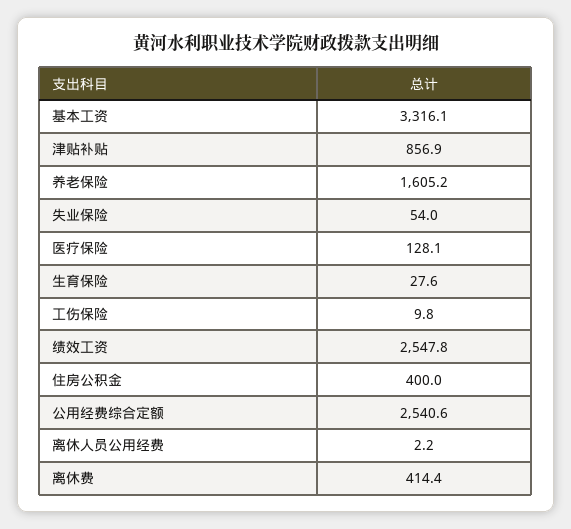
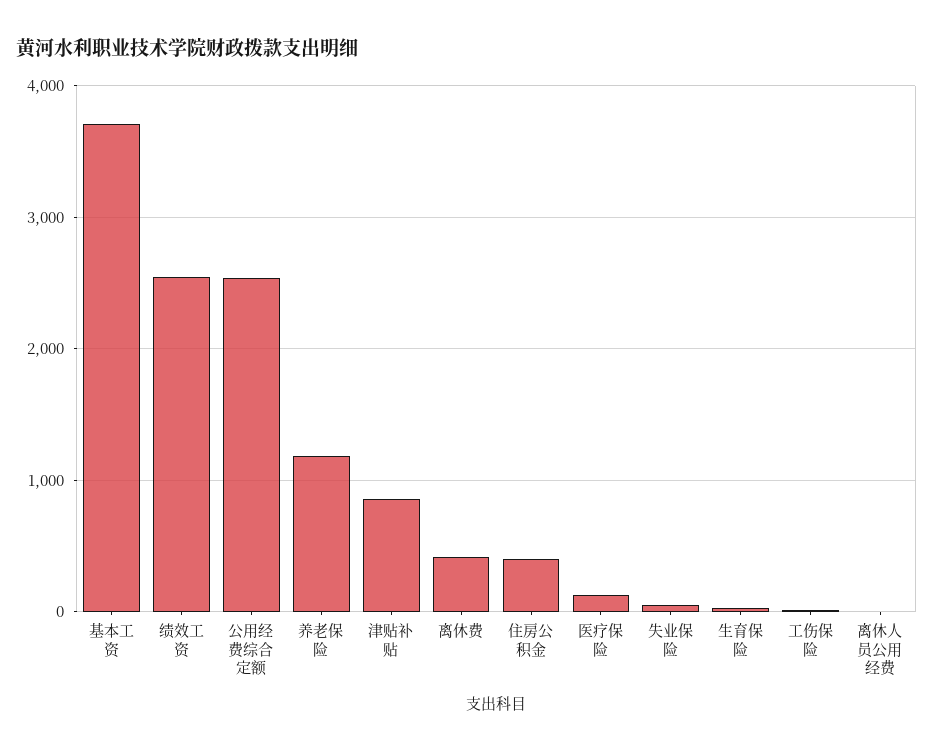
基本工资: 3316.1 -> 3700
养老保险: 1605.2 -> 1200

